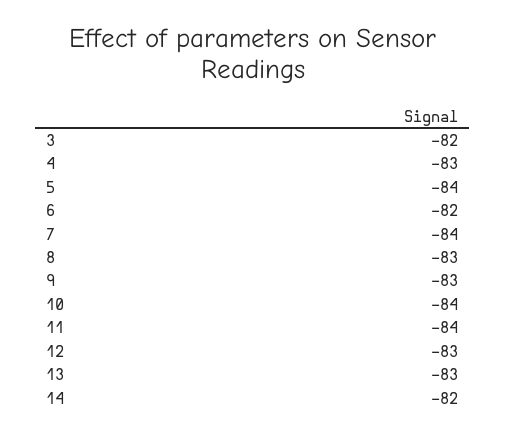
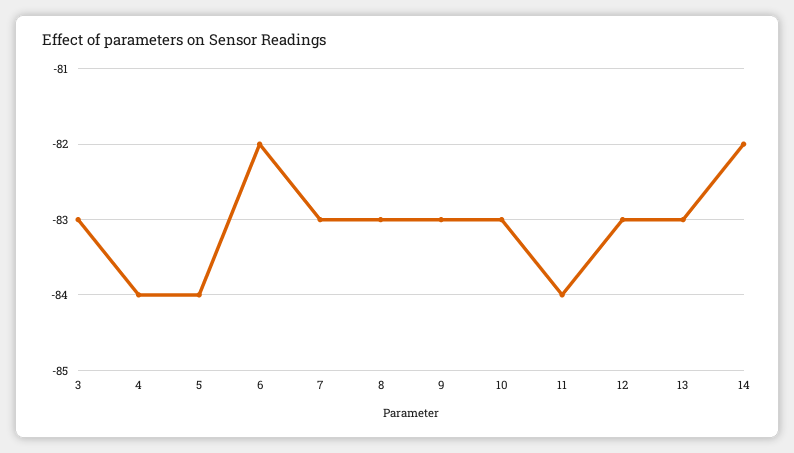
3: -82 -> -83
4: -83 -> -84
7: -84 -> -83
10: -84 -> -83

